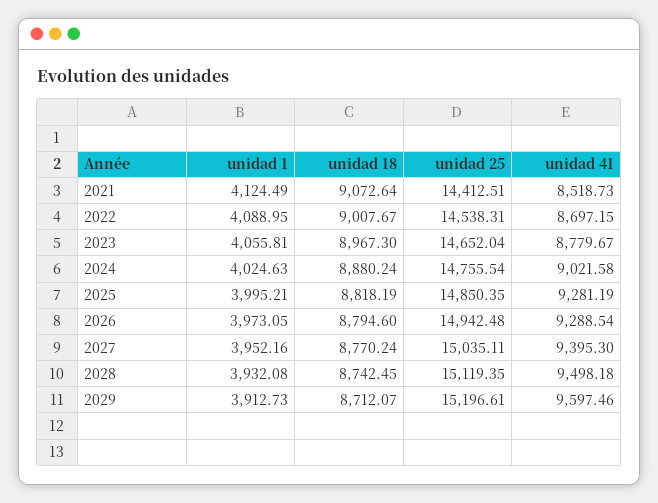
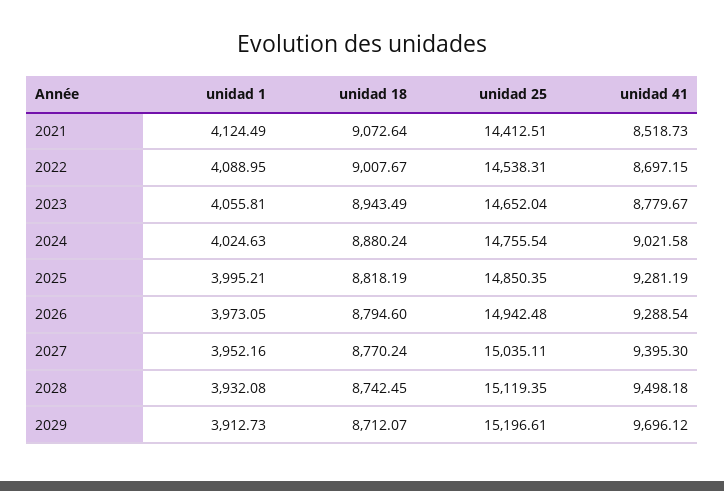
unidad 18, 2023: 8967.3 -> 8943.49
unidad 41, 2029: 9597.46 -> 9696.12

